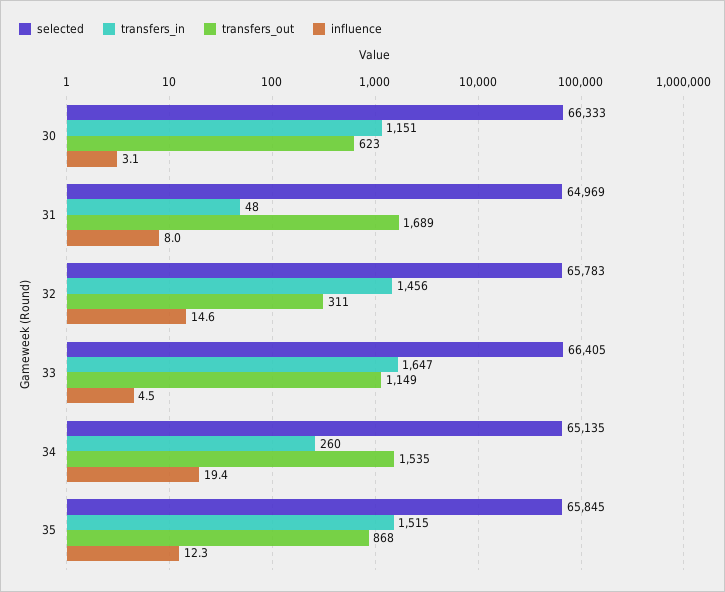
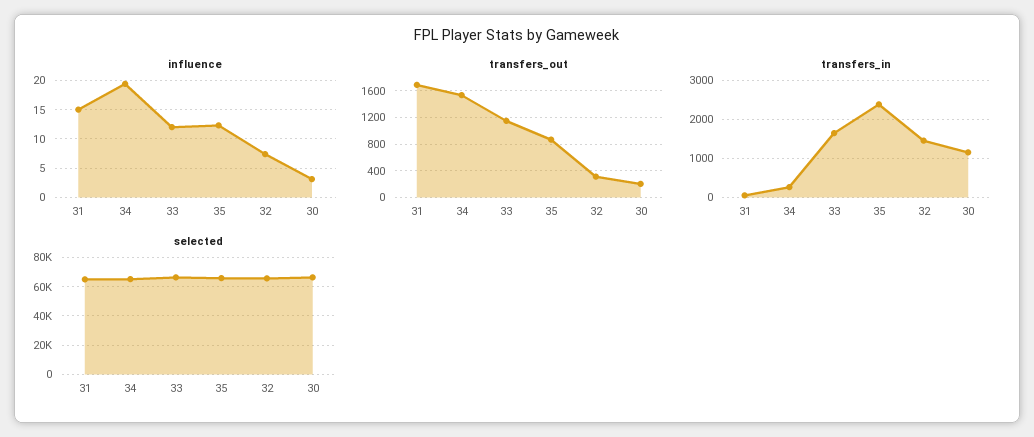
transfers_out, 30: 623 -> 200
influence, 31: 8 -> 15
influence, 32: 14.6 -> 7.5
influence, 33: 4.5 -> 12.5
transfers_in, 35: 1515 -> 2400

